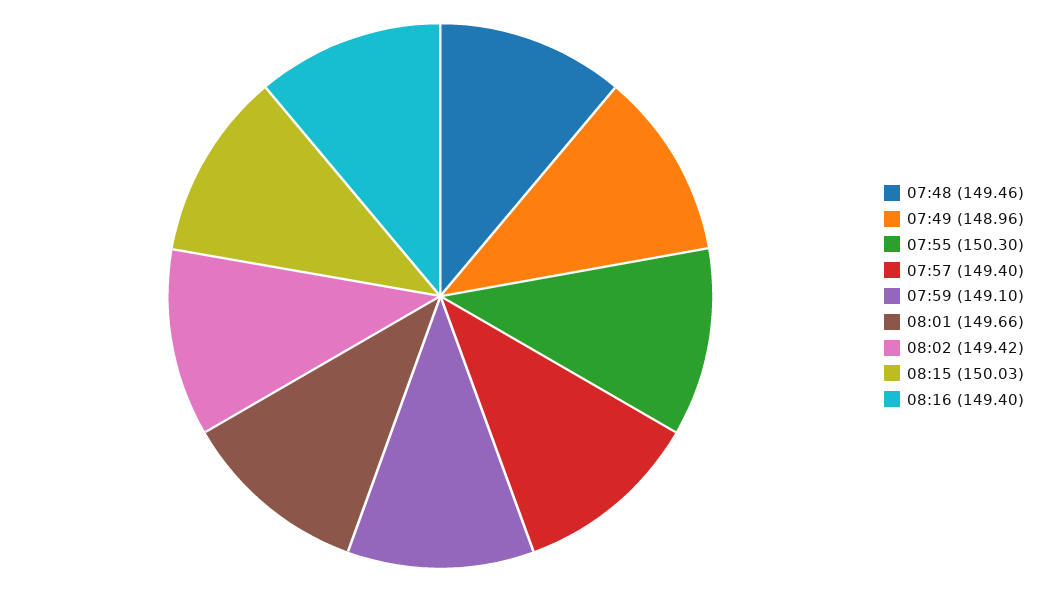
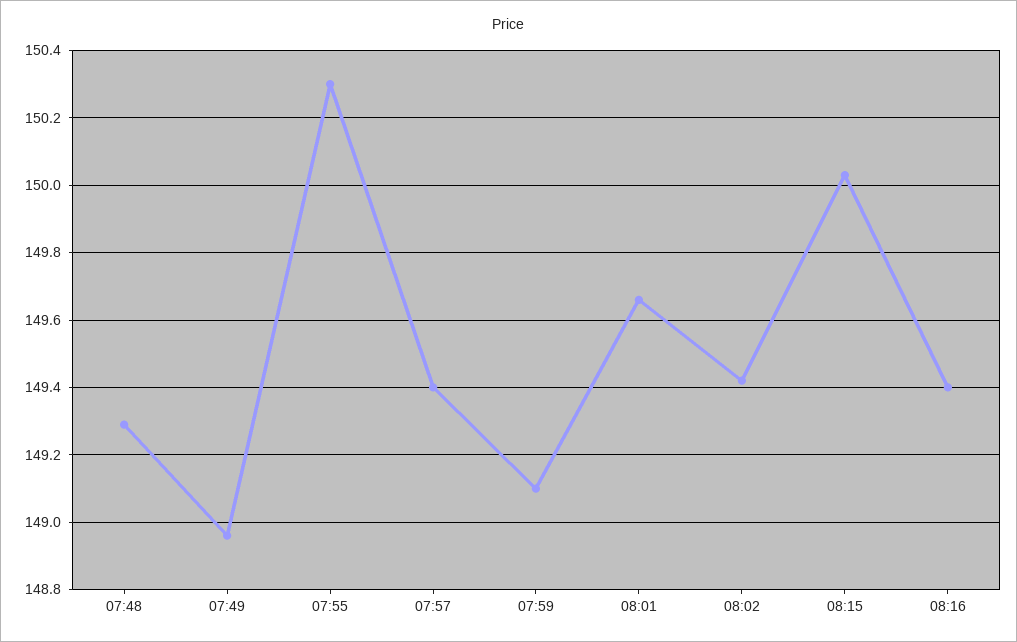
07:48: 149.46 -> 149.3

